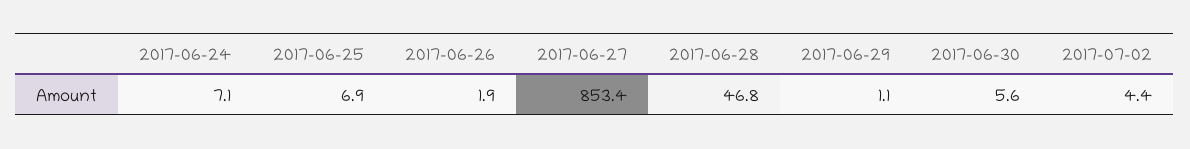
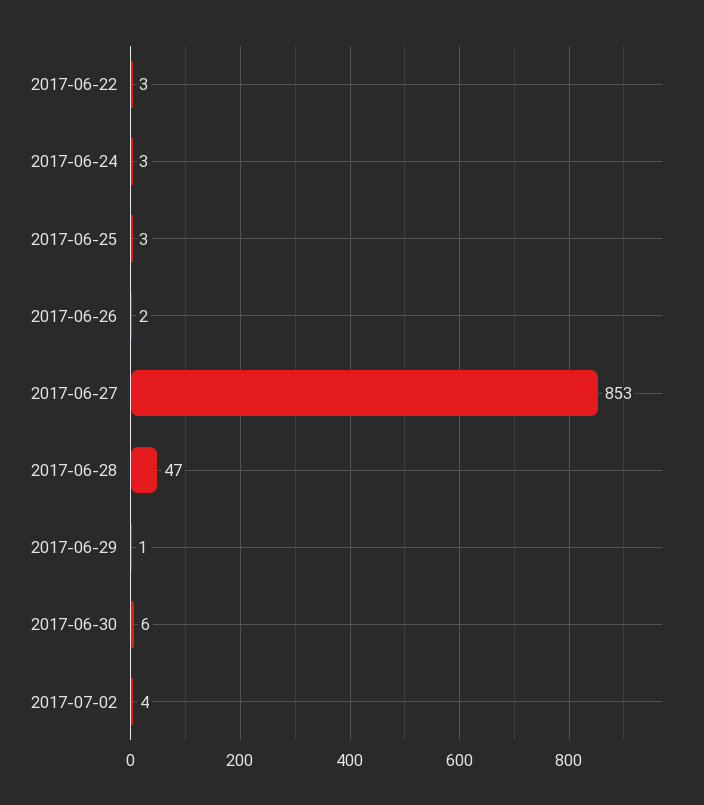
2017-06-24: 7.1 -> 3
2017-06-25: 6.9 -> 3
2017-06-22: none -> 3

